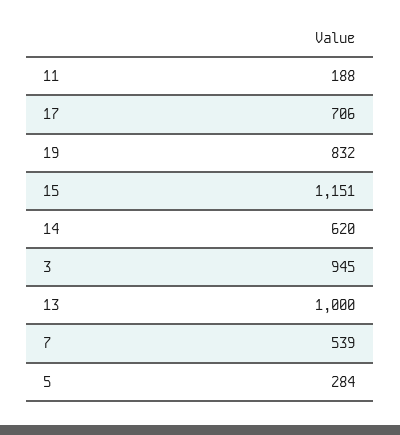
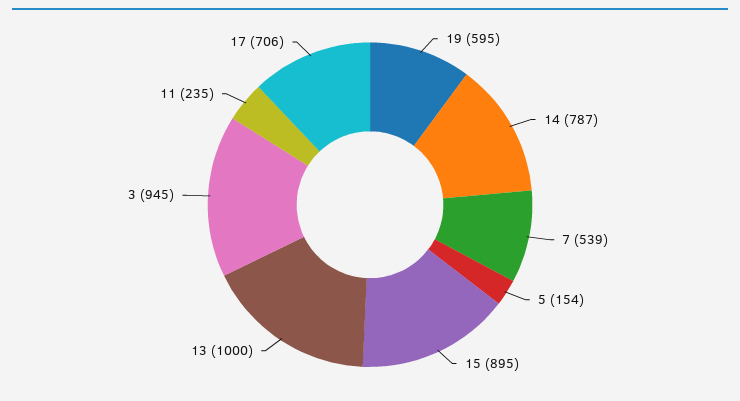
11: 188 -> 235
19: 832 -> 595
15: 1151 -> 895
14: 620 -> 787
5: 284 -> 154

